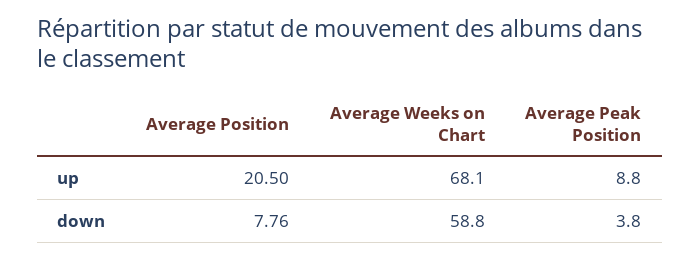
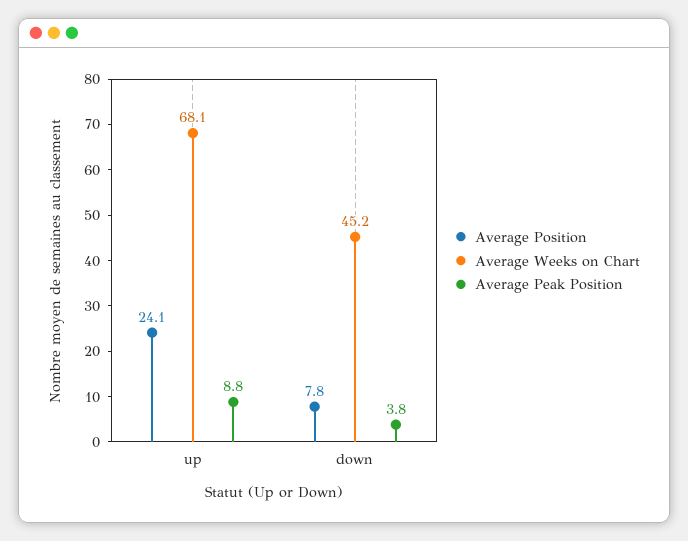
Average Position, up: 20.5 -> 24.1
Average Weeks on Chart, down: 58.8 -> 45.2

